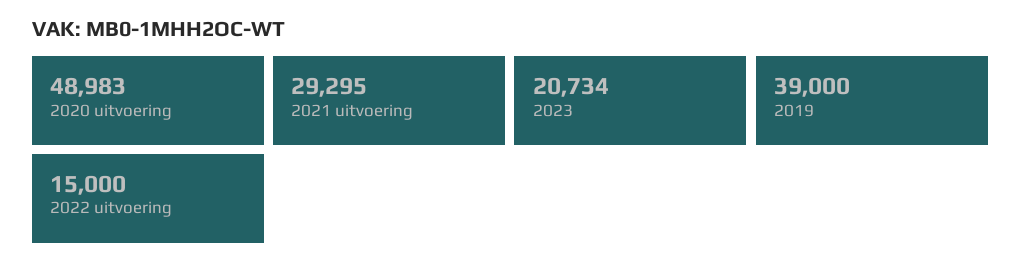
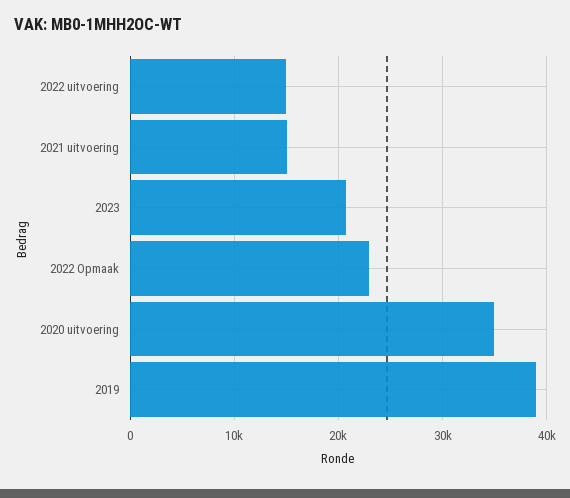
2020 uitvoering: 48983 -> 35000
2021 uitvoering: 29295 -> 15000
2022 Opmaak: none -> 23000

